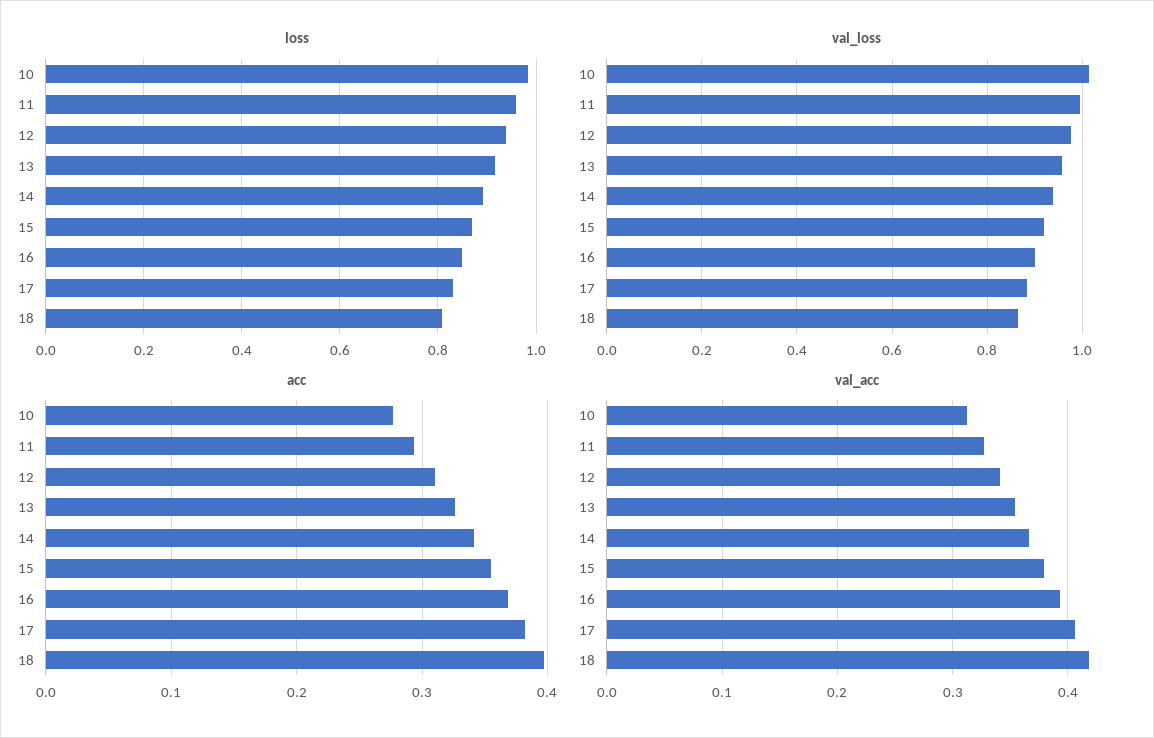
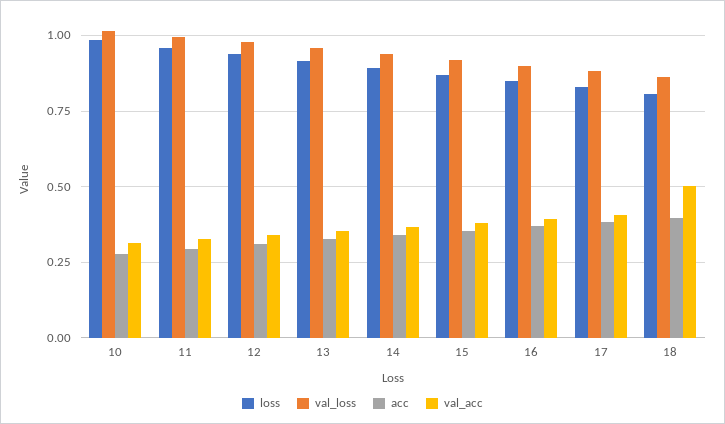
val_acc, 18: 0.42 -> 0.5

